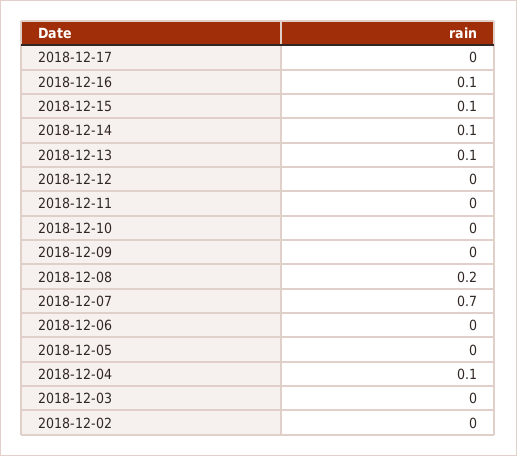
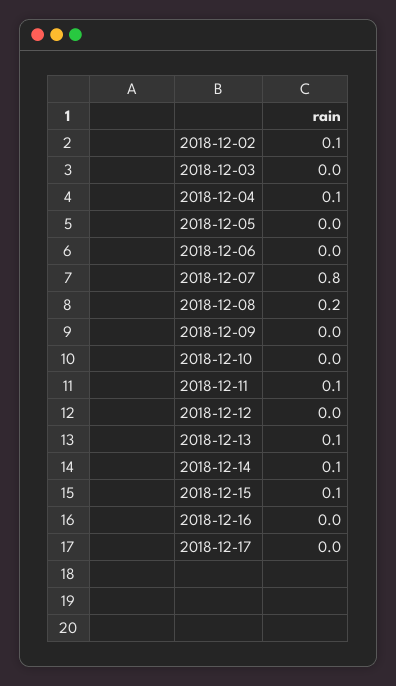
2018-12-16: 0.1 -> 0
2018-12-11: 0 -> 0.1
2018-12-07: 0.7 -> 0.8
2018-12-02: 0 -> 0.1

